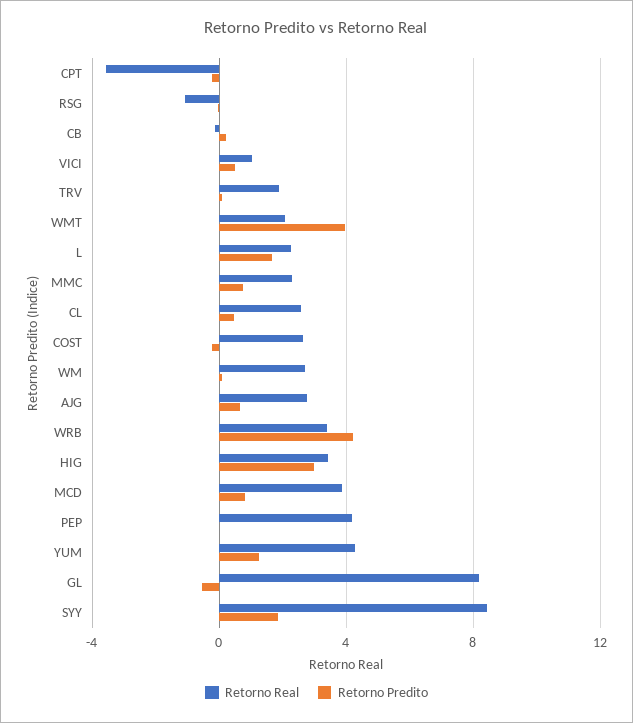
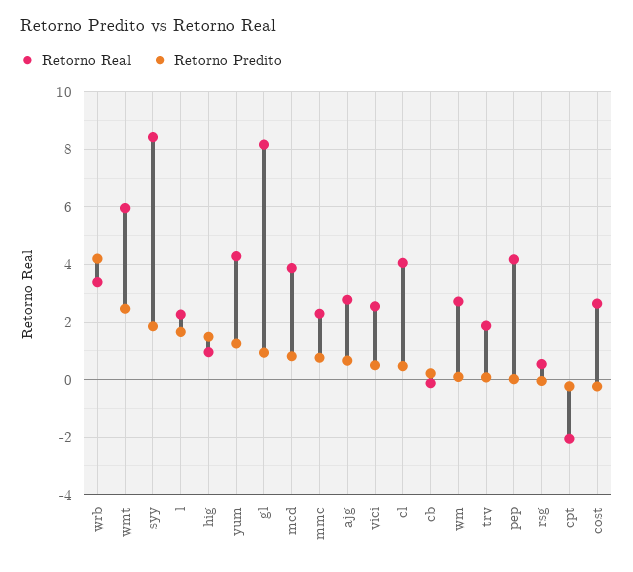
Retorno Real, CPT: -3.5 -> -2
Retorno Real, RSG: -1 -> 0.5
Retorno Real, VICI: 1 -> 2.5
Retorno Real, WMT: 2 -> 6
Retorno Predito, WMT: 4 -> 2.5
Retorno Real, CL: 2.5 -> 4
Retorno Real, HIG: 3.5 -> 1
Retorno Predito, HIG: 3 -> 1.5
Retorno Predito, GL: -0.5 -> 1

